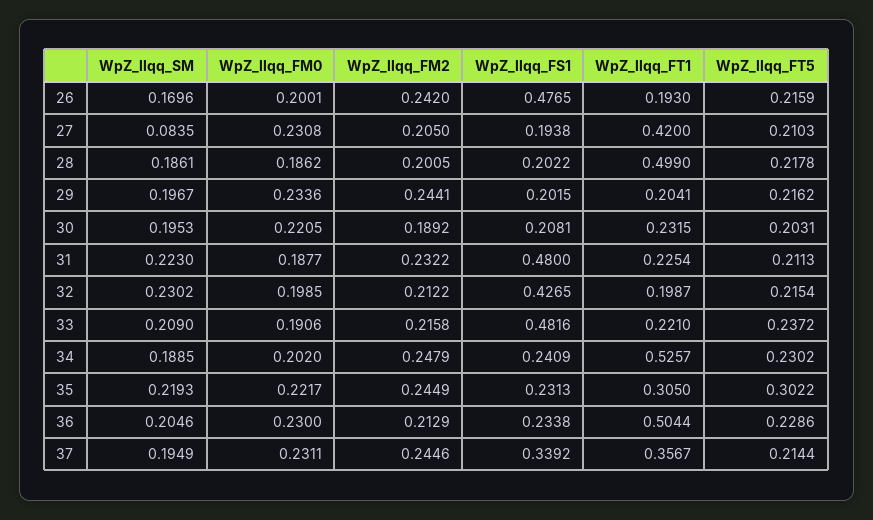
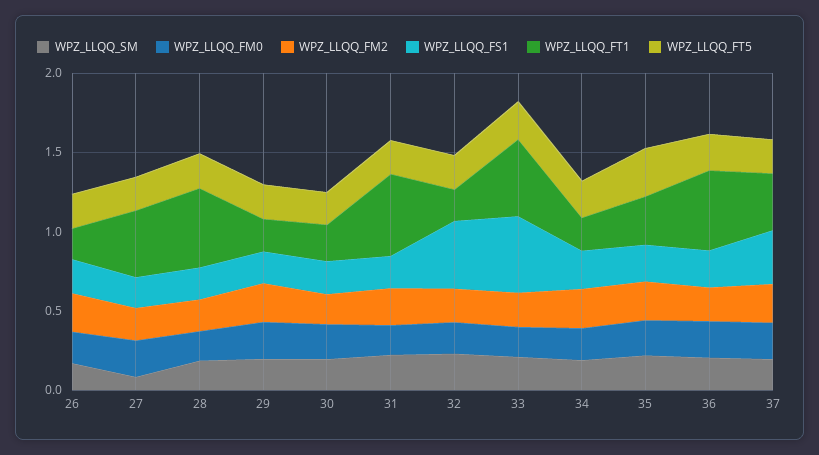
WpZ_llqq_FS1, 26: 0.4765 -> 0.2
WpZ_llqq_FS1, 31: 0.48 -> 0.2
WpZ_llqq_FT1, 31: 0.2254 -> 0.5
WpZ_llqq_FT1, 33: 0.221 -> 0.5
WpZ_llqq_FT1, 34: 0.5257 -> 0.2

